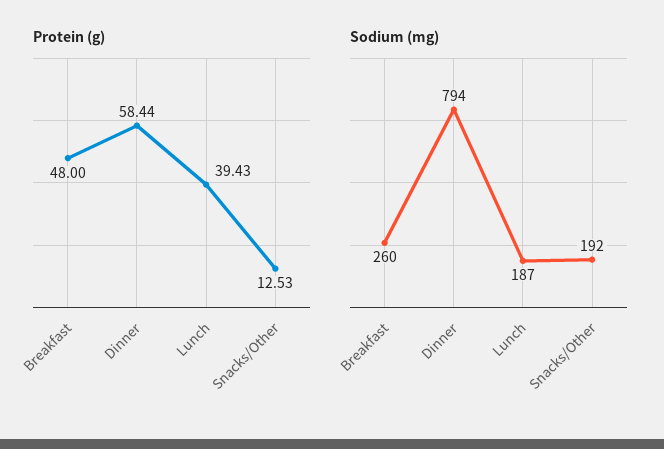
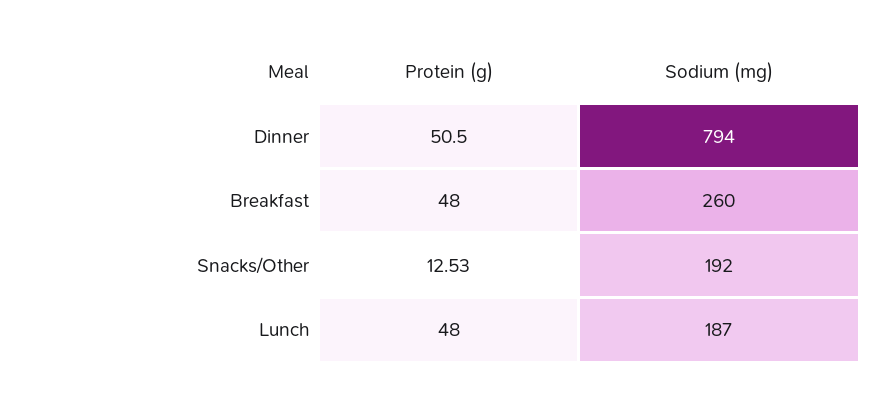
Protein (g), Dinner: 58.44 -> 50.5
Protein (g), Lunch: 39.43 -> 48

